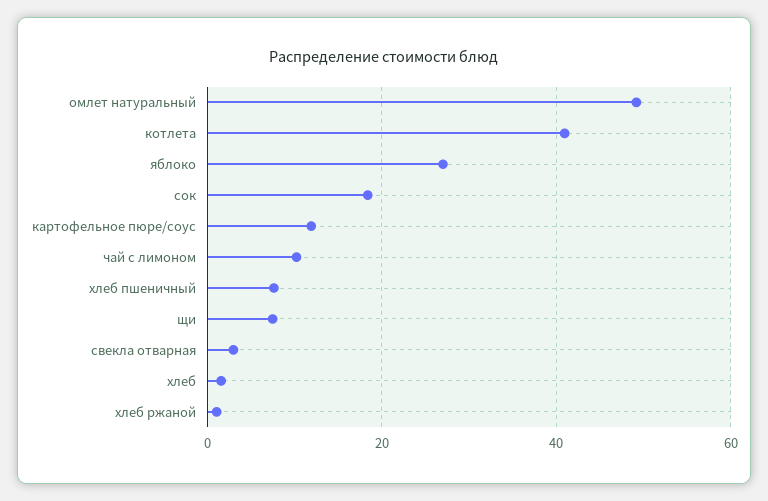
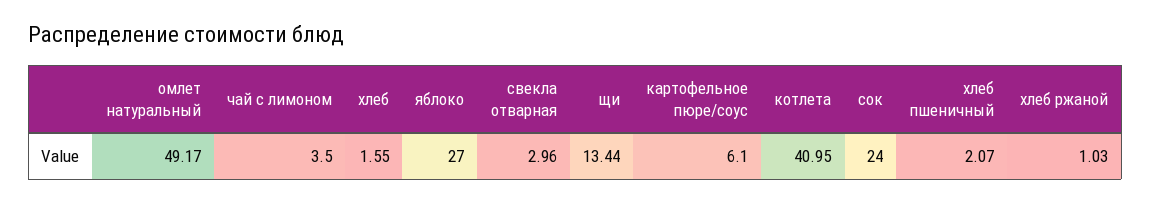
сок: 18 -> 24
картофельное пюре/соус: 12 -> 6.1
чай с лимоном: 10 -> 3.5
хлеб пшеничный: 8 -> 2.07
щи: 8 -> 13.44

